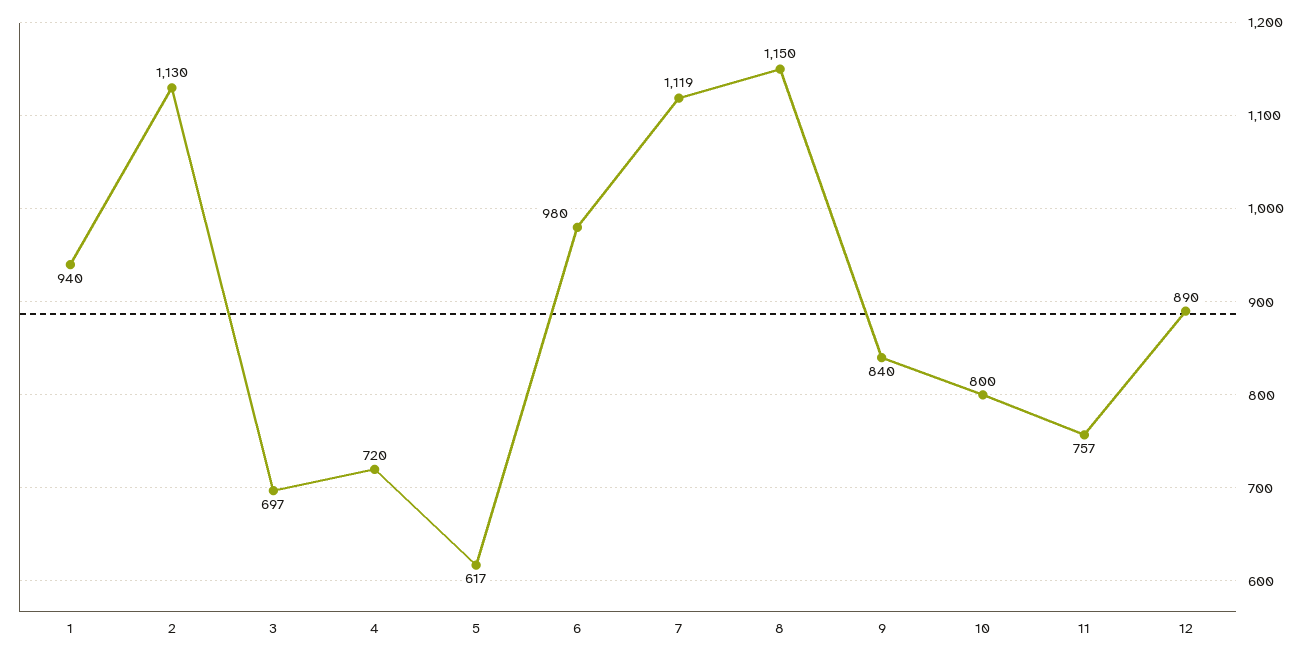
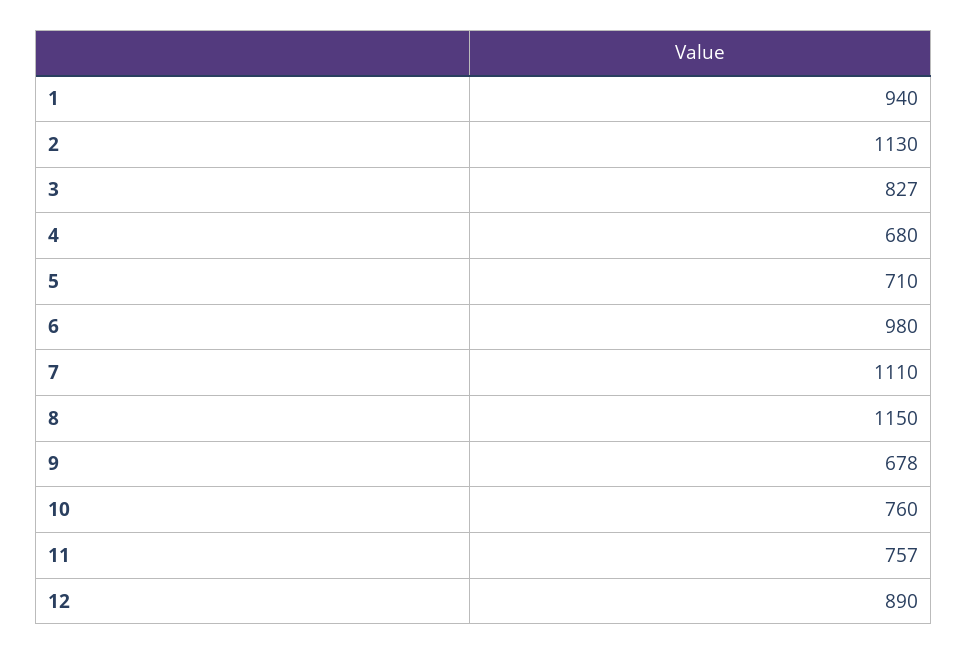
3: 697 -> 827
4: 720 -> 680
5: 617 -> 710
7: 1119 -> 1110
9: 840 -> 678
10: 800 -> 760

